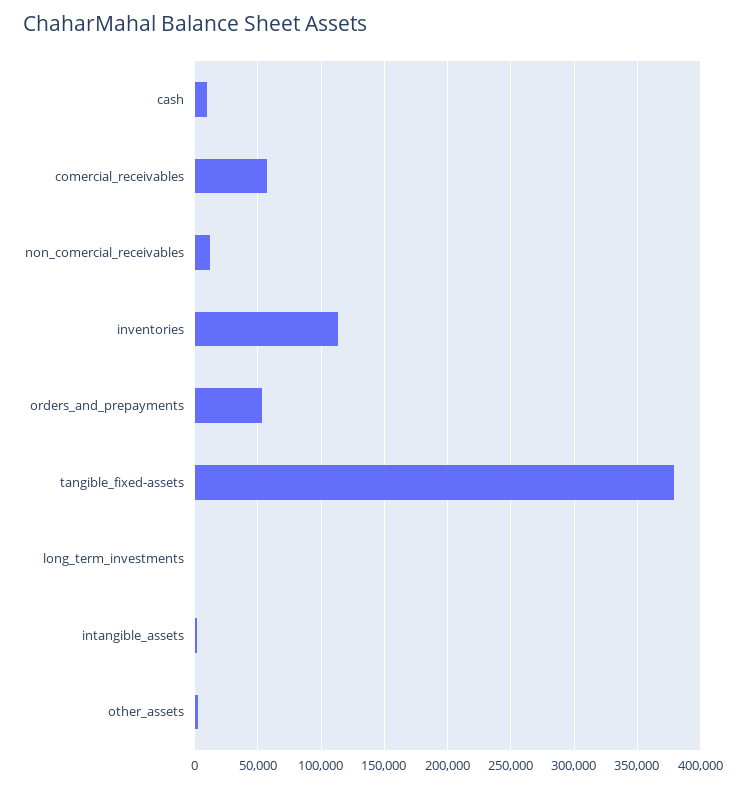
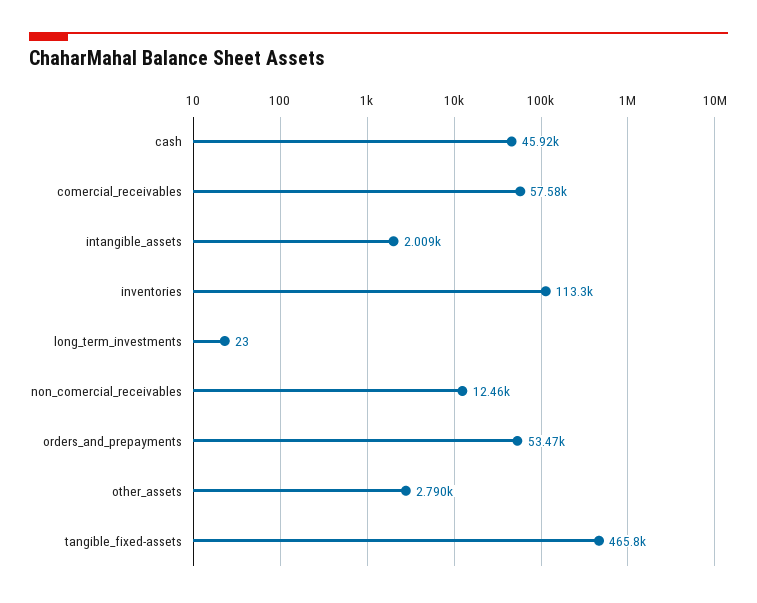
cash: 10000 -> 45920
tangible_fixed-assets: 380000 -> 465800

